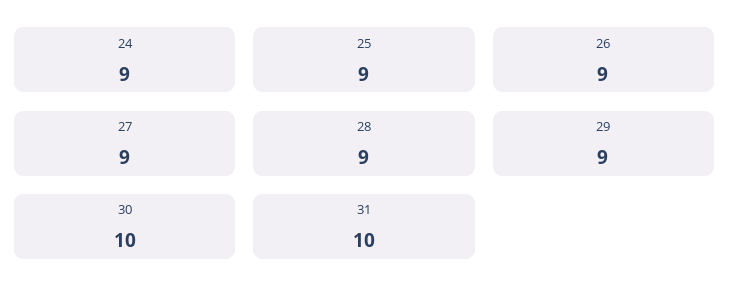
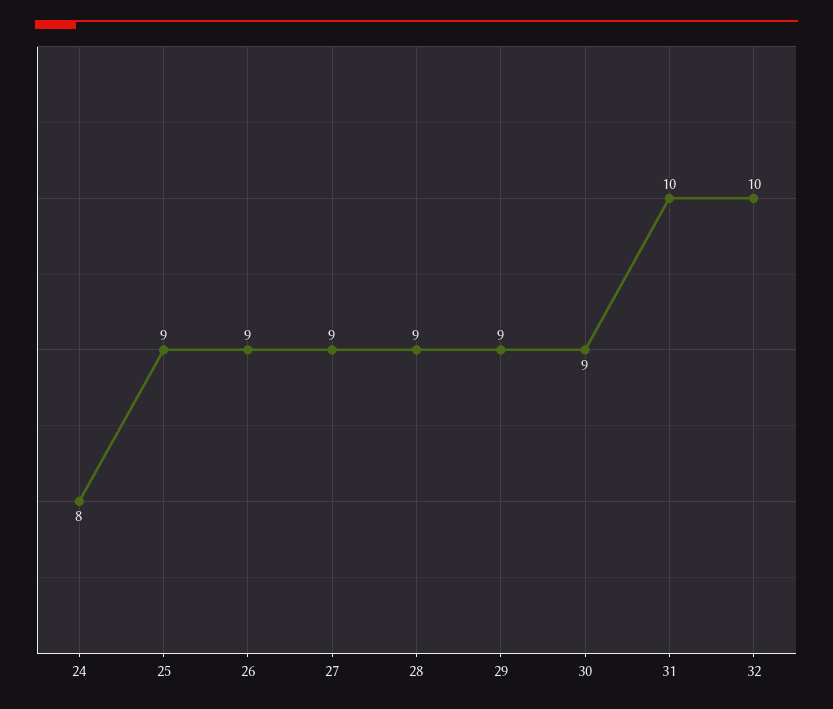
24: 9 -> 8
30: 10 -> 9
32: none -> 10

